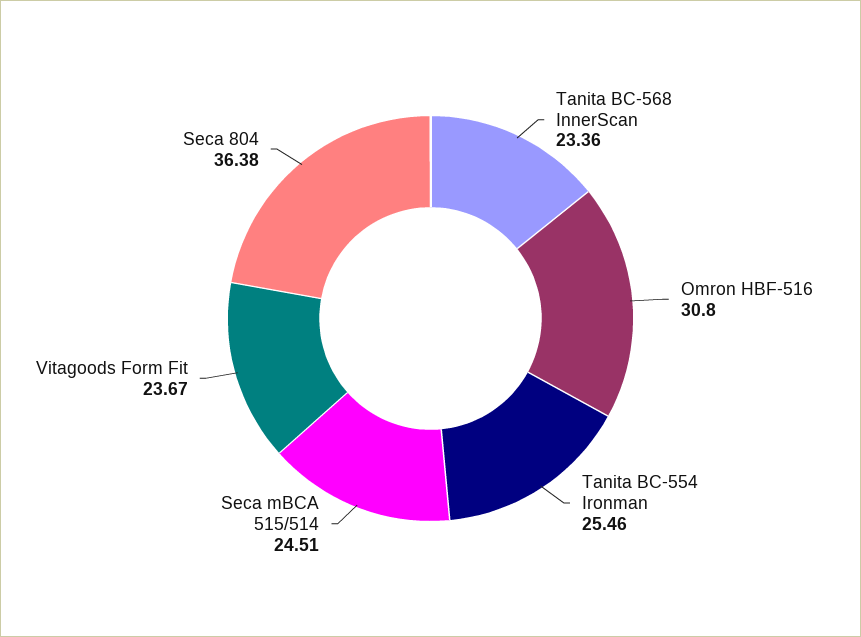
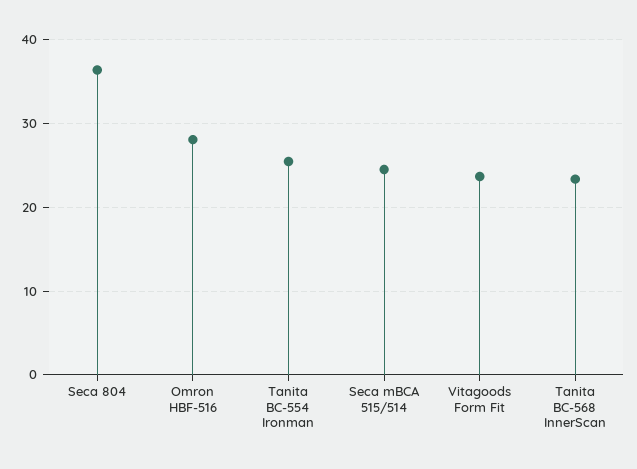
Omron HBF-516: 30.8 -> 28

